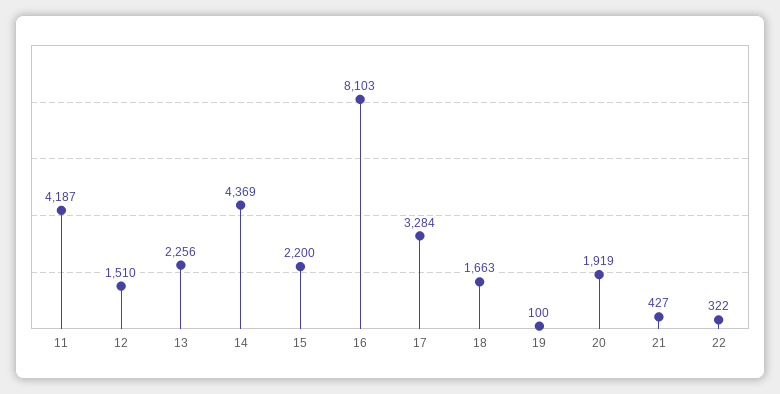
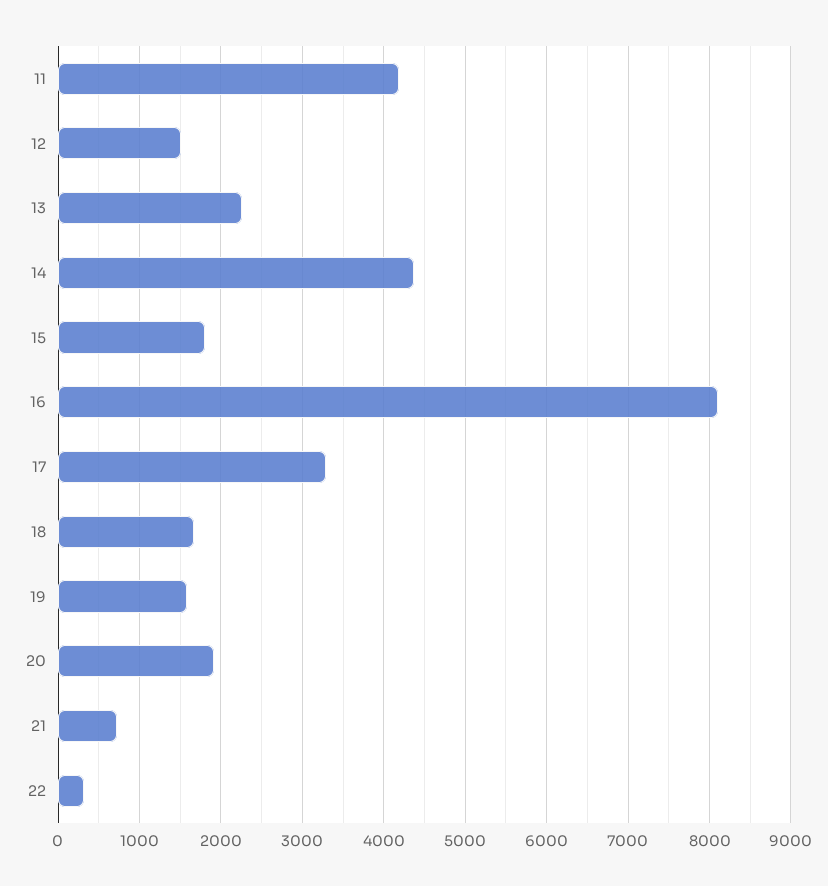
15: 2200 -> 1800
19: 100 -> 1600
21: 427 -> 700

